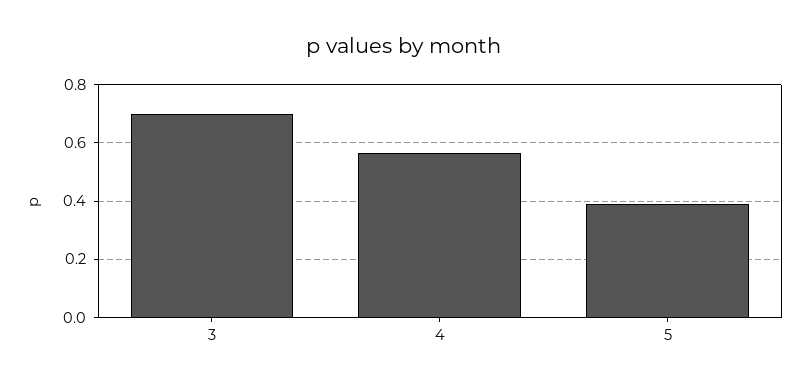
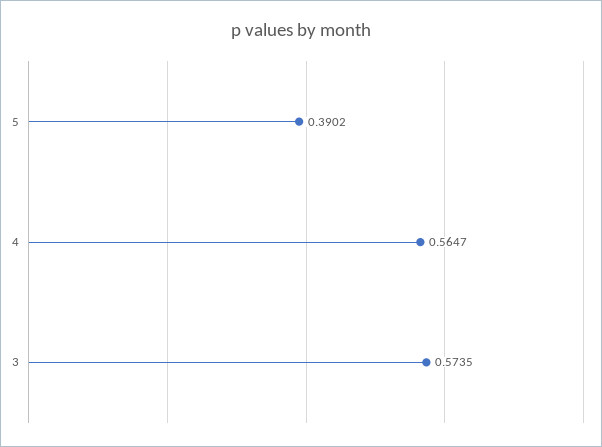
3: 0.7 -> 0.5735

